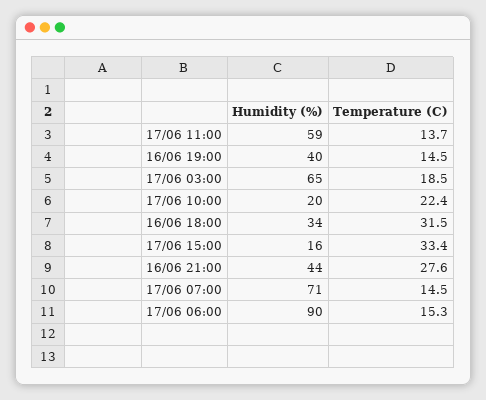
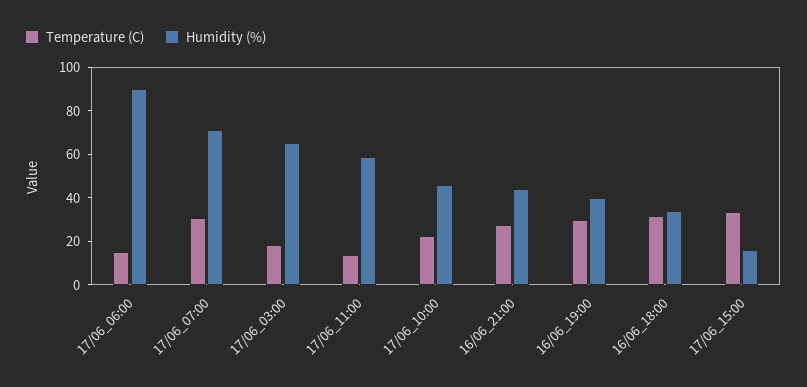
Temperature (C), 16/06 19:00: 14.5 -> 30
Humidity (%), 17/06 10:00: 20 -> 45
Temperature (C), 17/06 07:00: 14.5 -> 30

